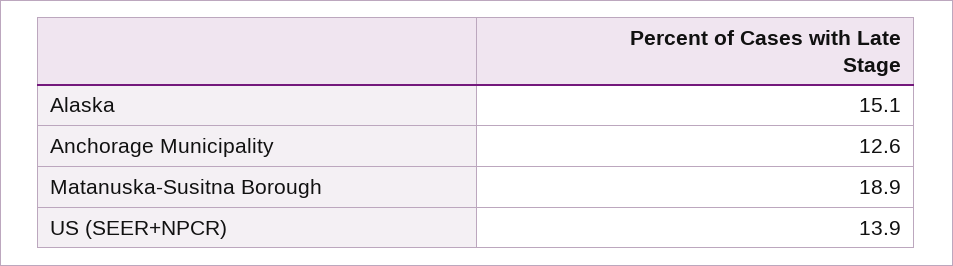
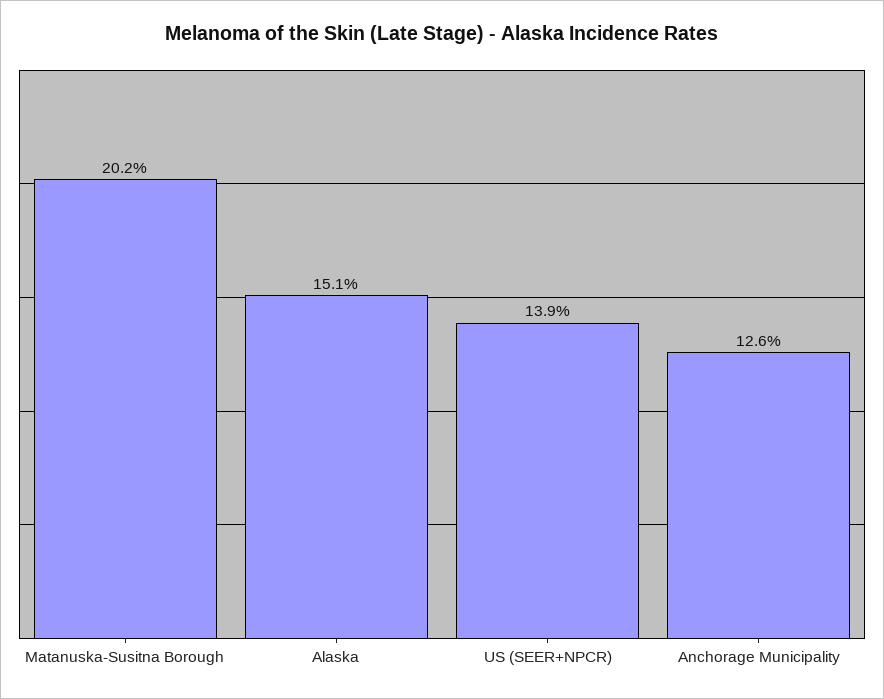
Matanuska-Susitna Borough: 18.9 -> 20.2

